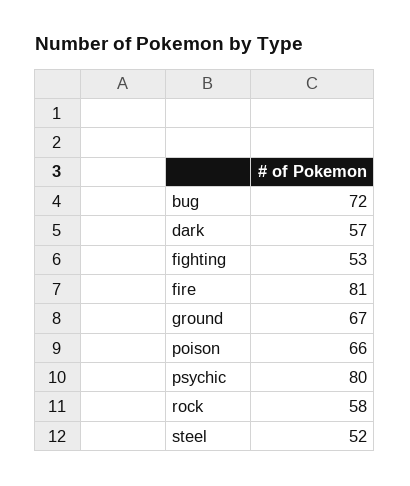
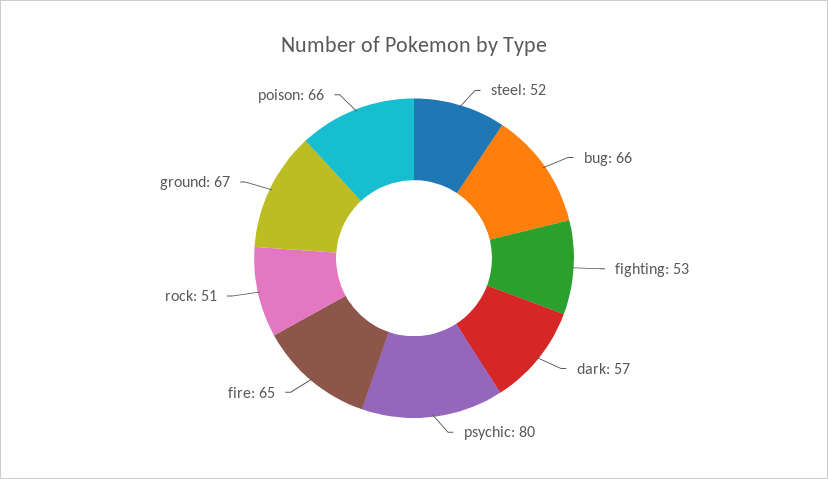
bug: 72 -> 66
fire: 81 -> 65
rock: 58 -> 51

